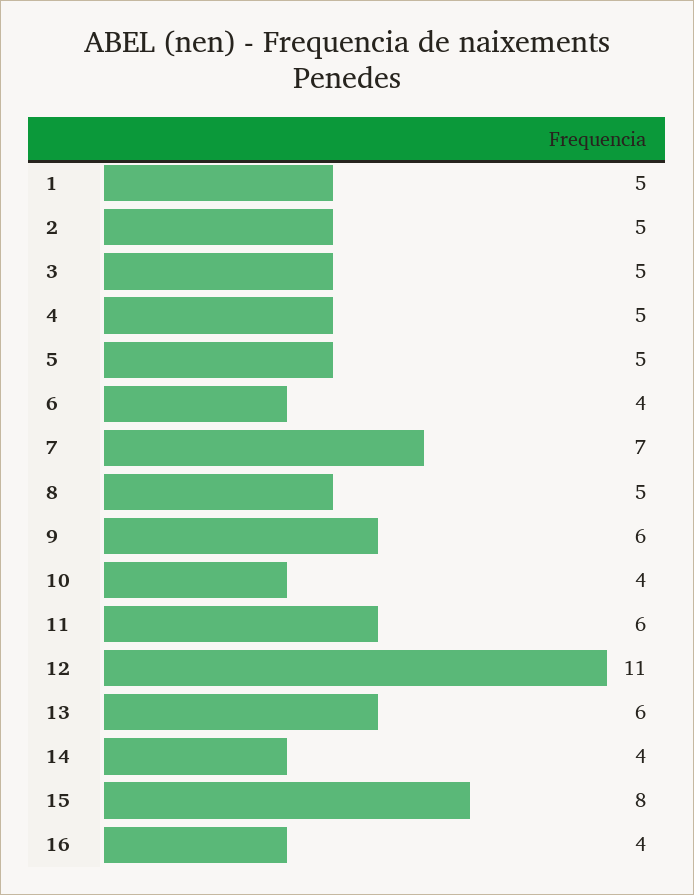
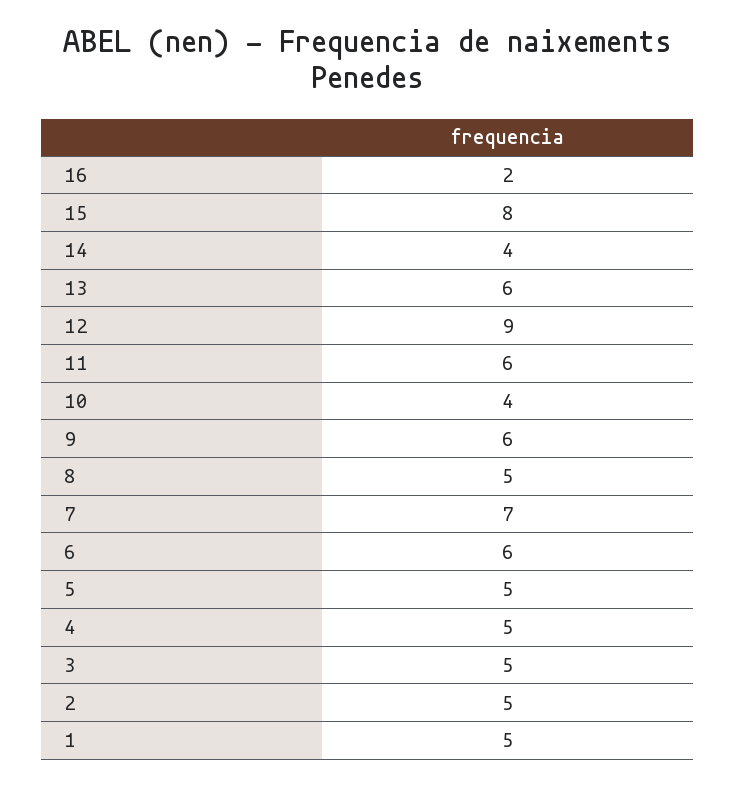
6: 4 -> 6
12: 11 -> 9
16: 4 -> 2

